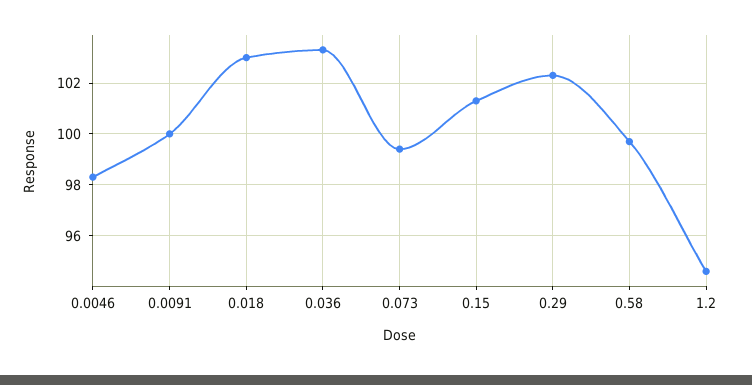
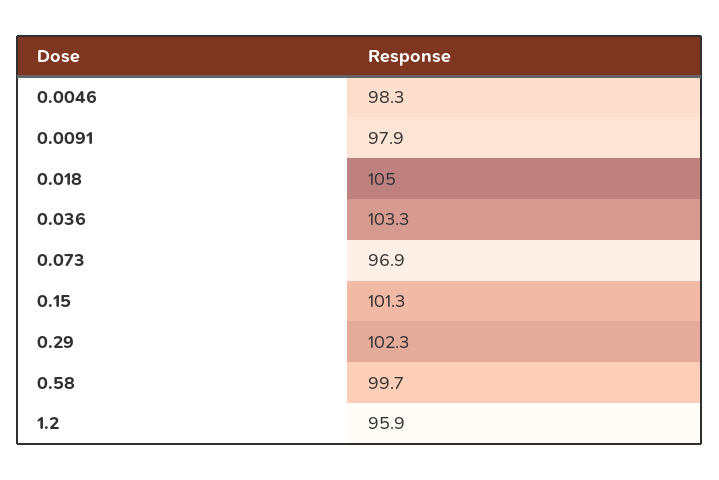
0.0091: 100 -> 97.9
0.018: 103 -> 105
0.073: 99.5 -> 96.9
1.2: 94.5 -> 95.9

